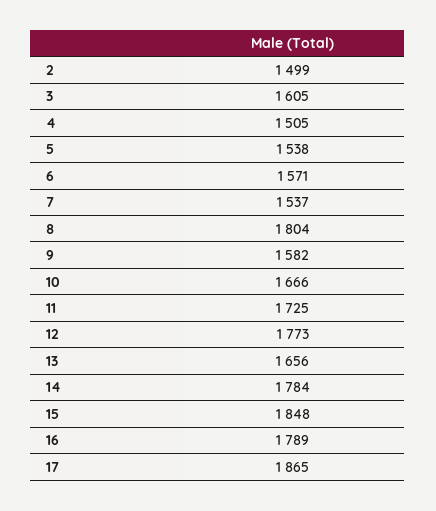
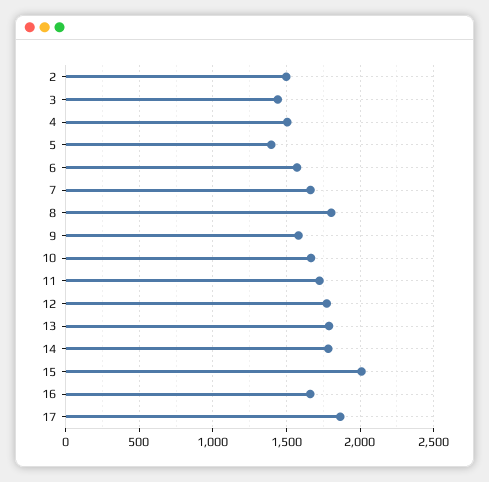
3: 1605 -> 1450
5: 1538 -> 1400
7: 1537 -> 1650
13: 1656 -> 1800
15: 1848 -> 2000
16: 1789 -> 1650

